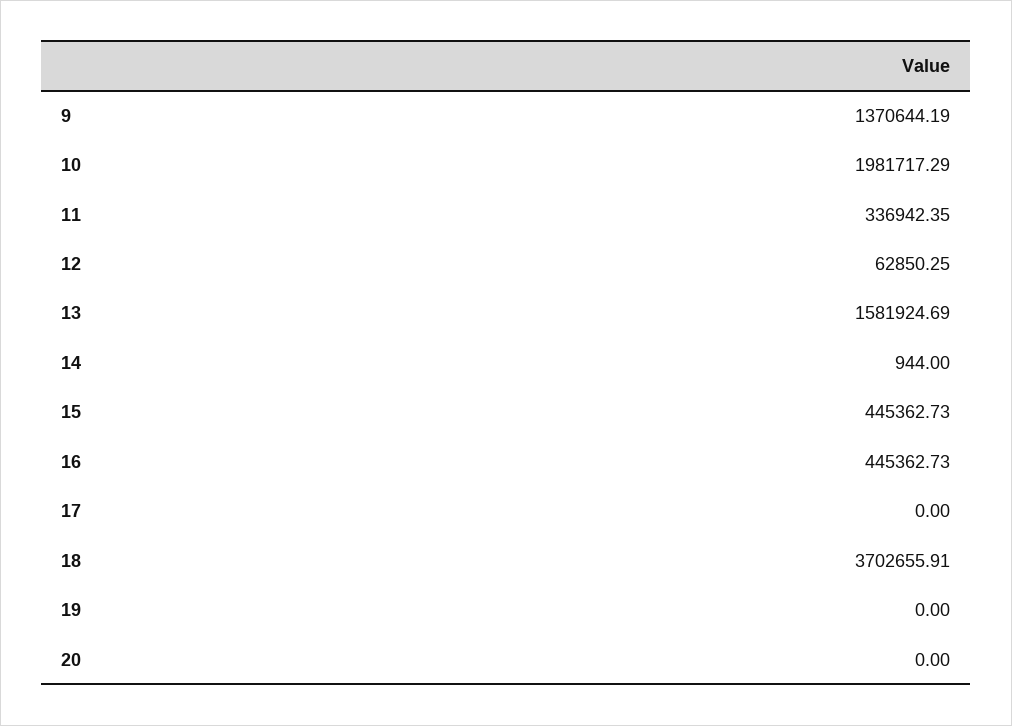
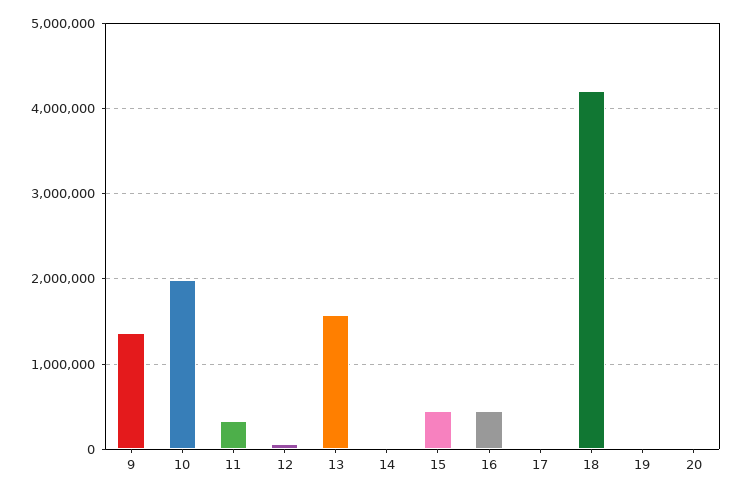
18: 3702655.91 -> 4200000

